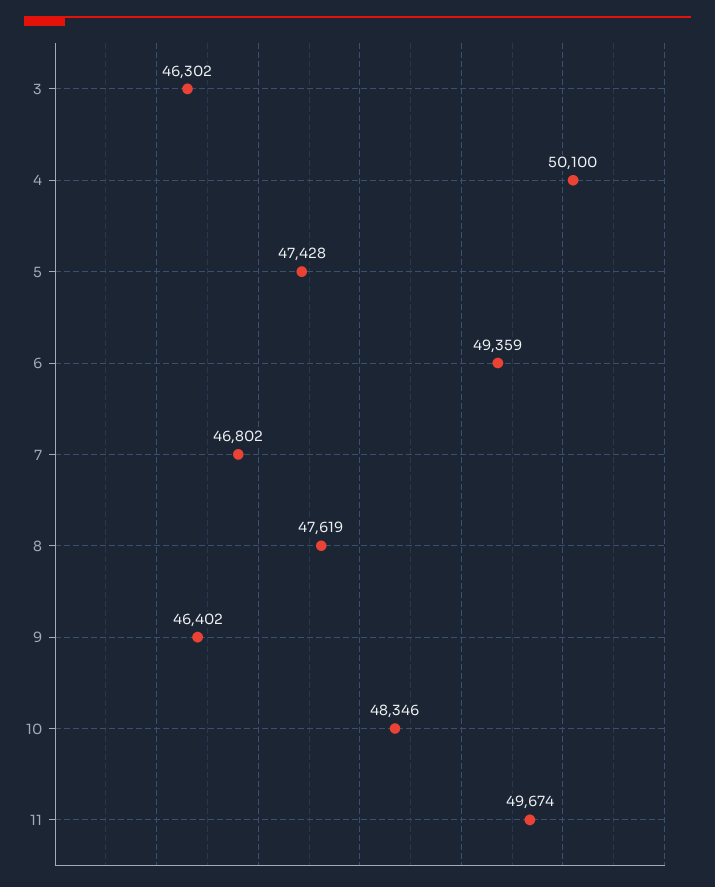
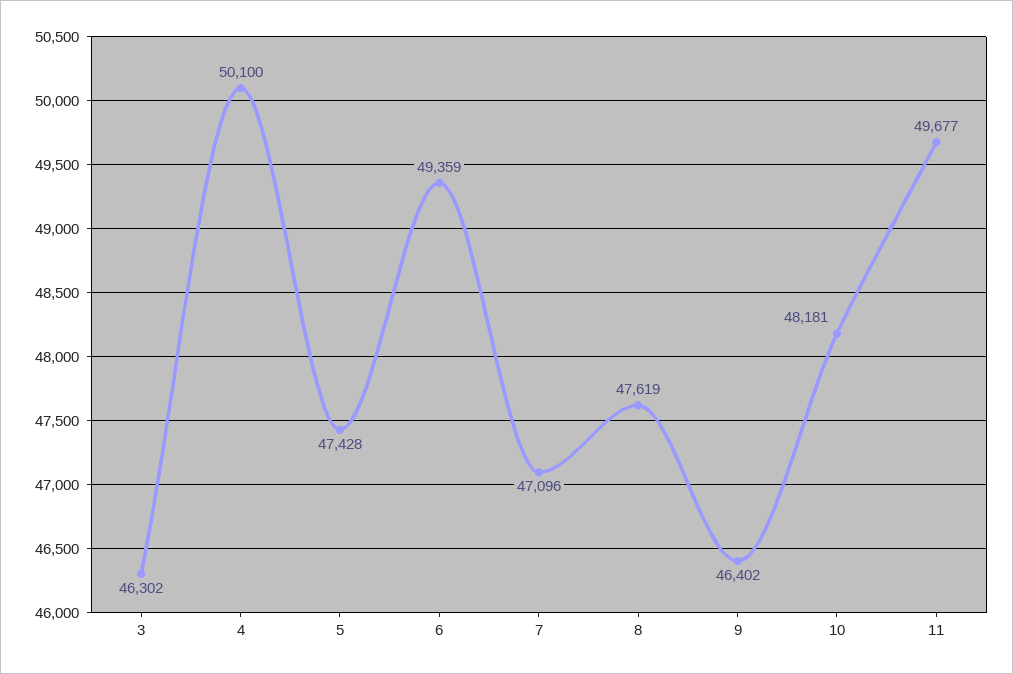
7: 46802 -> 47096
10: 48346 -> 48181
11: 49674 -> 49677

